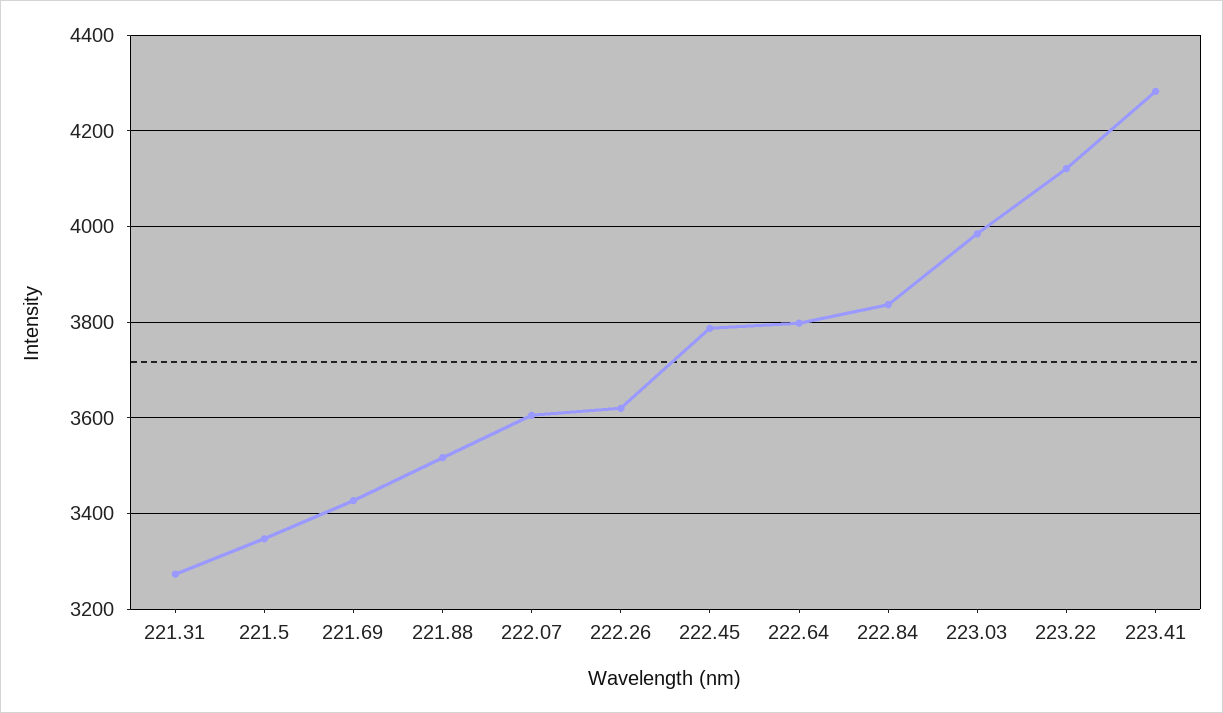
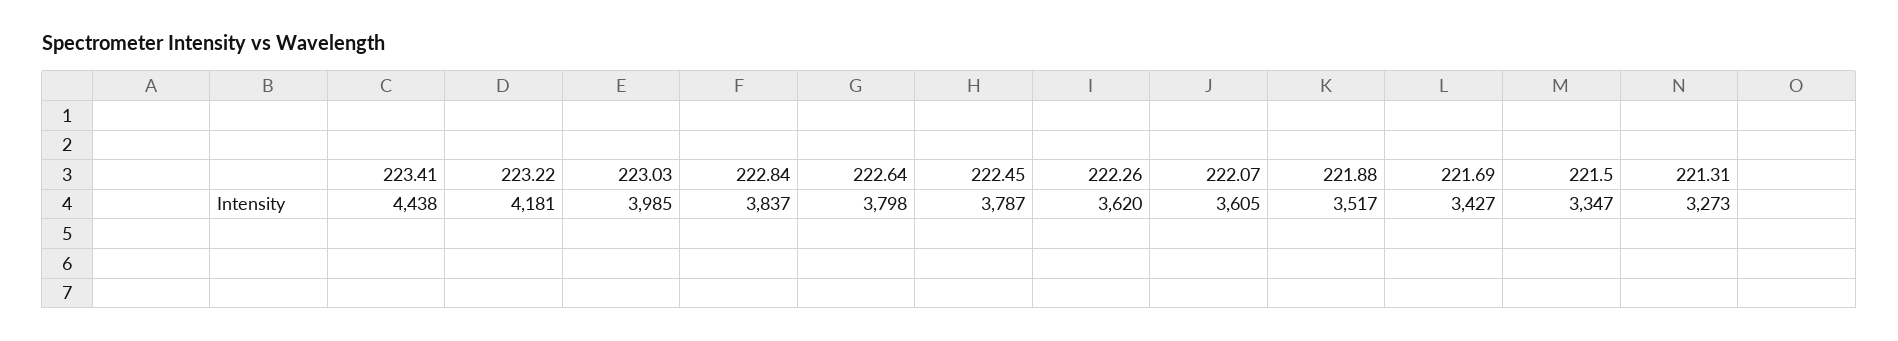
223.22: 4120 -> 4181
223.41: 4280 -> 4438

